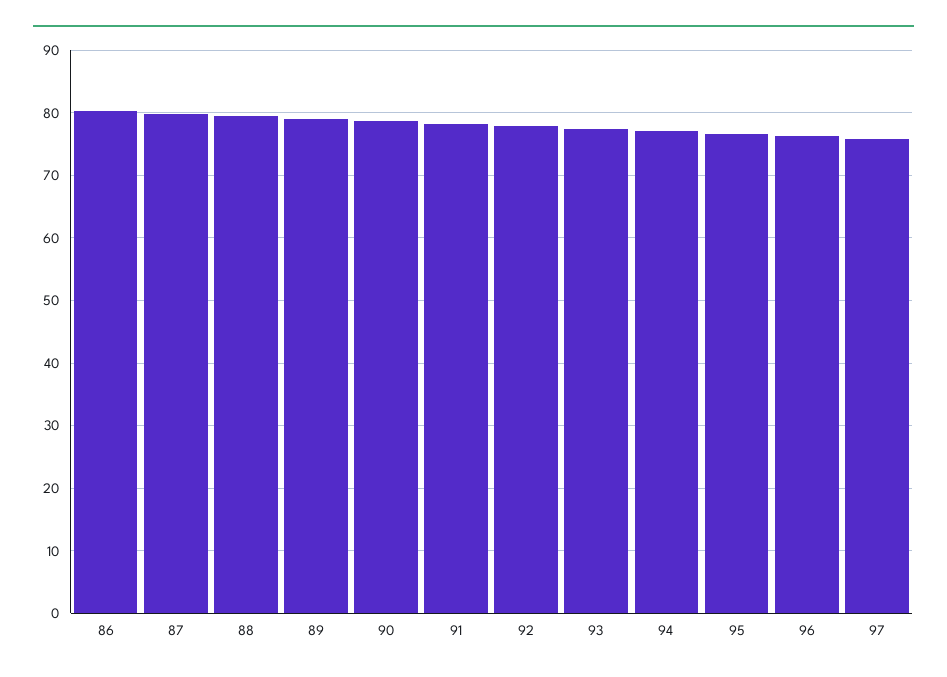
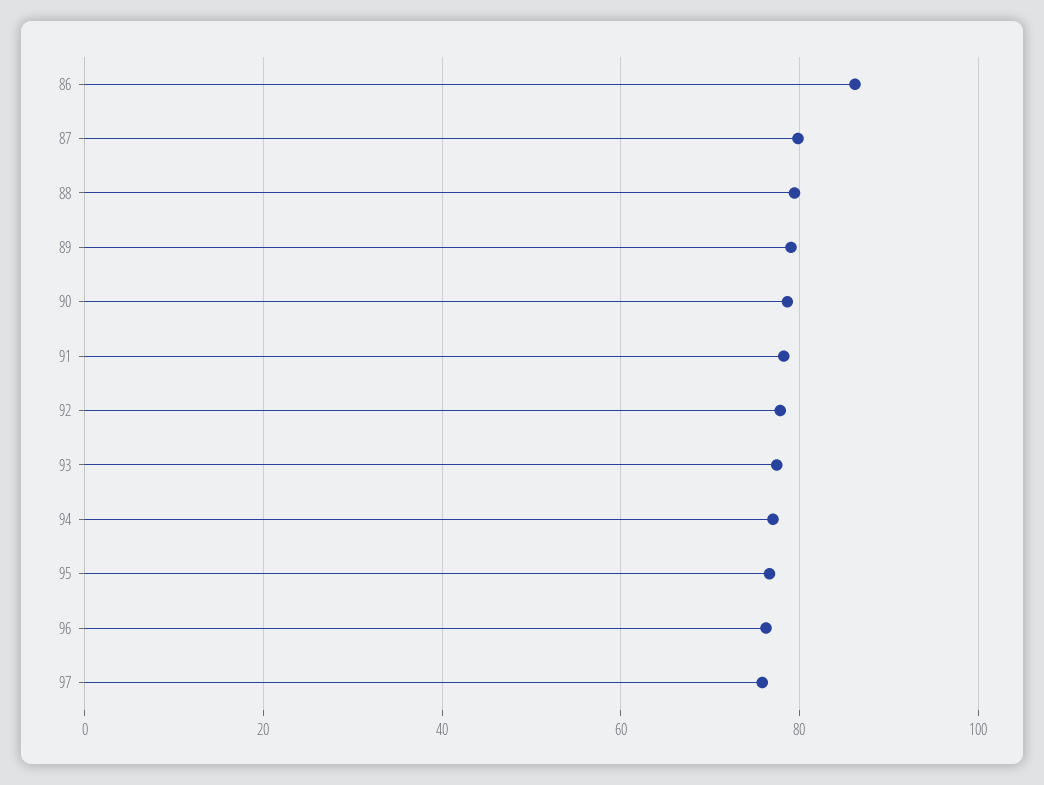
86: 80 -> 86

